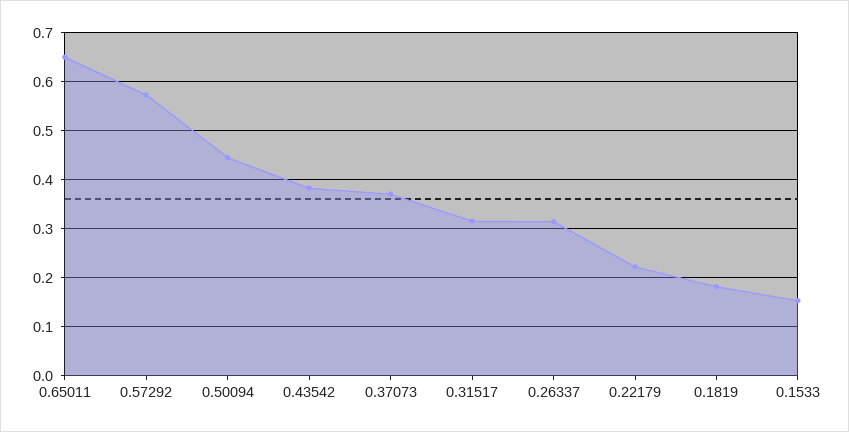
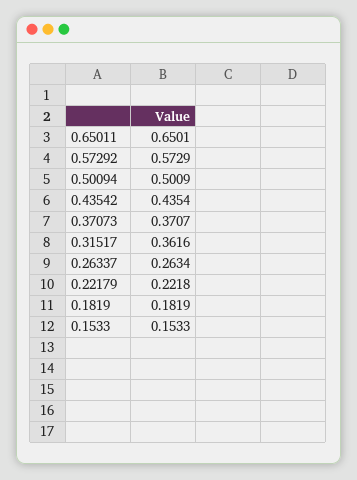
0.50094: 0.44 -> 0.5009
0.43542: 0.38 -> 0.4354
0.31517: 0.32 -> 0.3616
0.26337: 0.32 -> 0.2634

